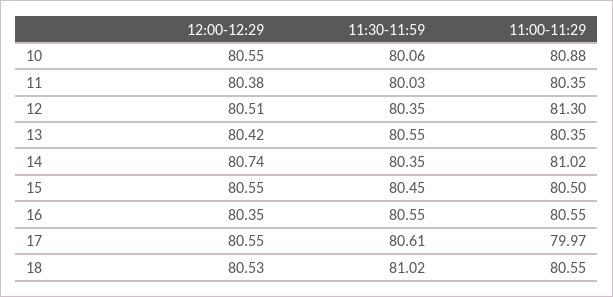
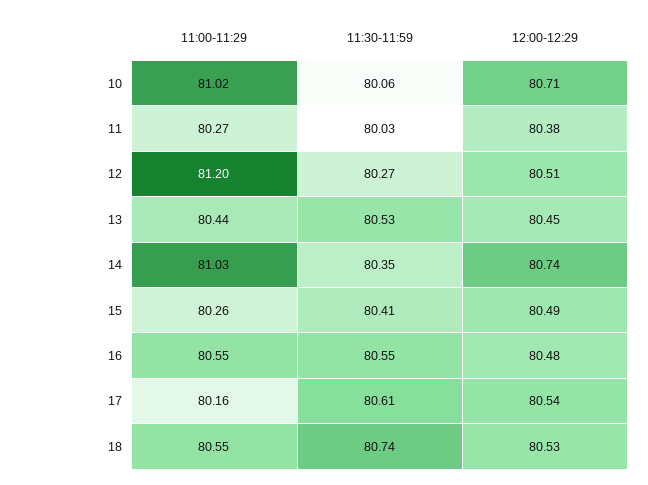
12:00-12:29, 10: 80.55 -> 80.71
11:00-11:29, 10: 80.88 -> 81.02
11:00-11:29, 11: 80.35 -> 80.27
11:30-11:59, 12: 80.35 -> 80.27
11:00-11:29, 12: 81.3 -> 81.2
12:00-12:29, 13: 80.42 -> 80.45
11:30-11:59, 13: 80.55 -> 80.53
11:00-11:29, 13: 80.35 -> 80.44
11:00-11:29, 14: 81.02 -> 81.03
12:00-12:29, 15: 80.55 -> 80.49
11:30-11:59, 15: 80.45 -> 80.41
11:00-11:29, 15: 80.5 -> 80.26
12:00-12:29, 16: 80.35 -> 80.48
12:00-12:29, 17: 80.55 -> 80.54
11:00-11:29, 17: 79.97 -> 80.16
11:30-11:59, 18: 81.02 -> 80.74

